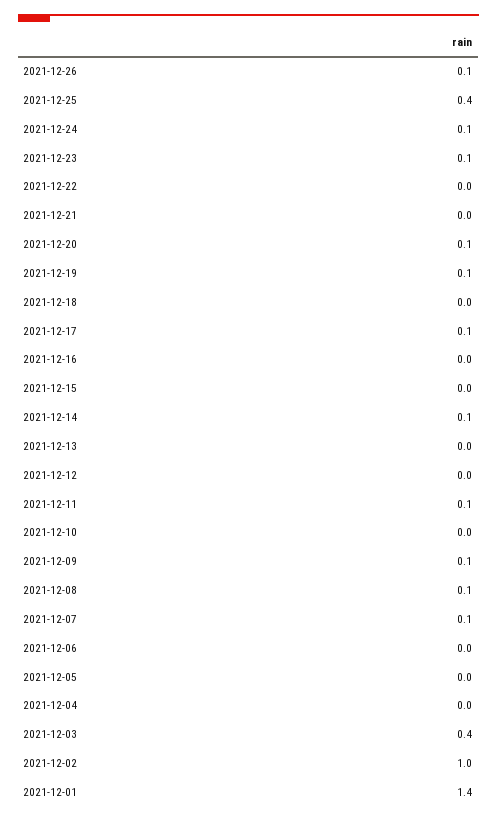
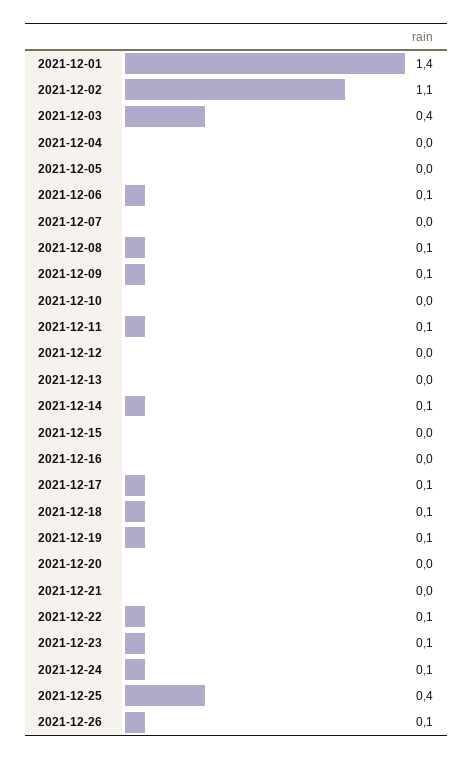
2021-12-22: 0 -> 0.1
2021-12-20: 0.1 -> 0
2021-12-18: 0 -> 0.1
2021-12-07: 0.1 -> 0
2021-12-06: 0 -> 0.1
2021-12-02: 1 -> 1.1

